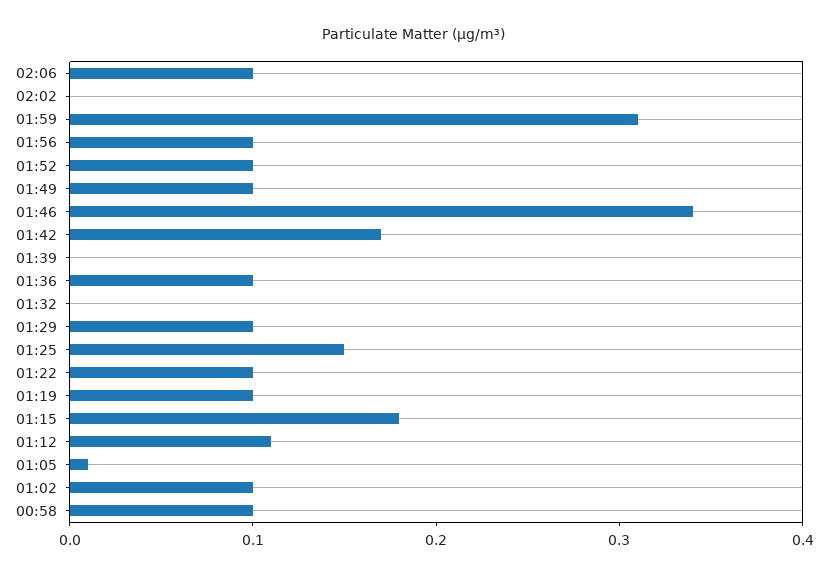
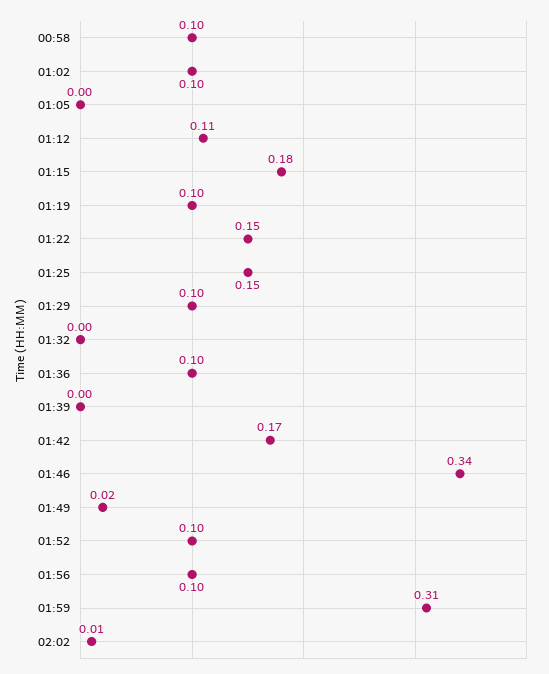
02:06: 0.1 -> none
02:02: 0 -> 0.01
01:49: 0.1 -> 0.02
01:22: 0.1 -> 0.15
01:05: 0.01 -> 0

